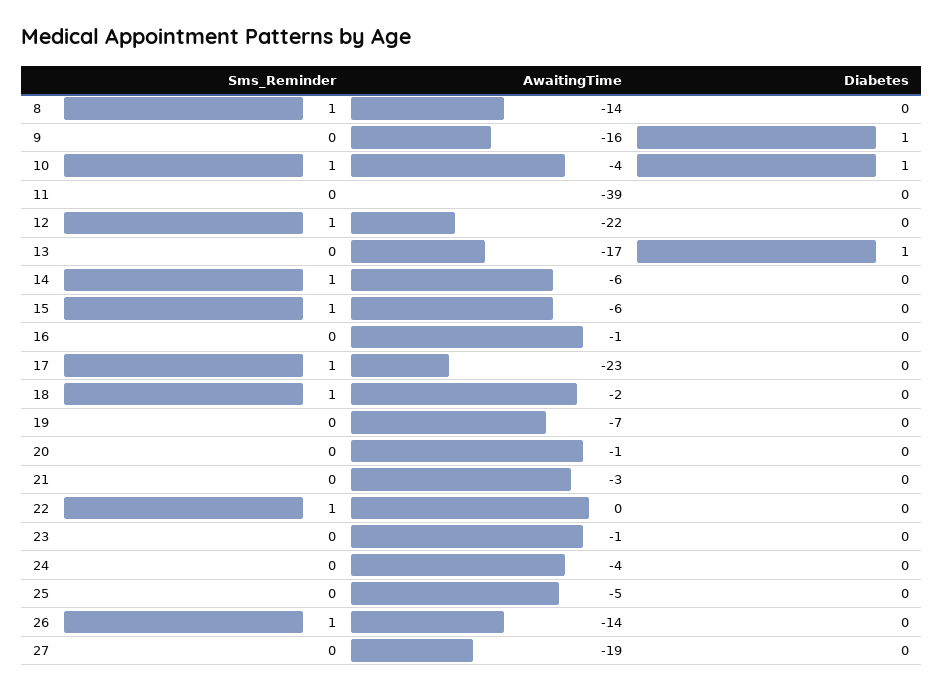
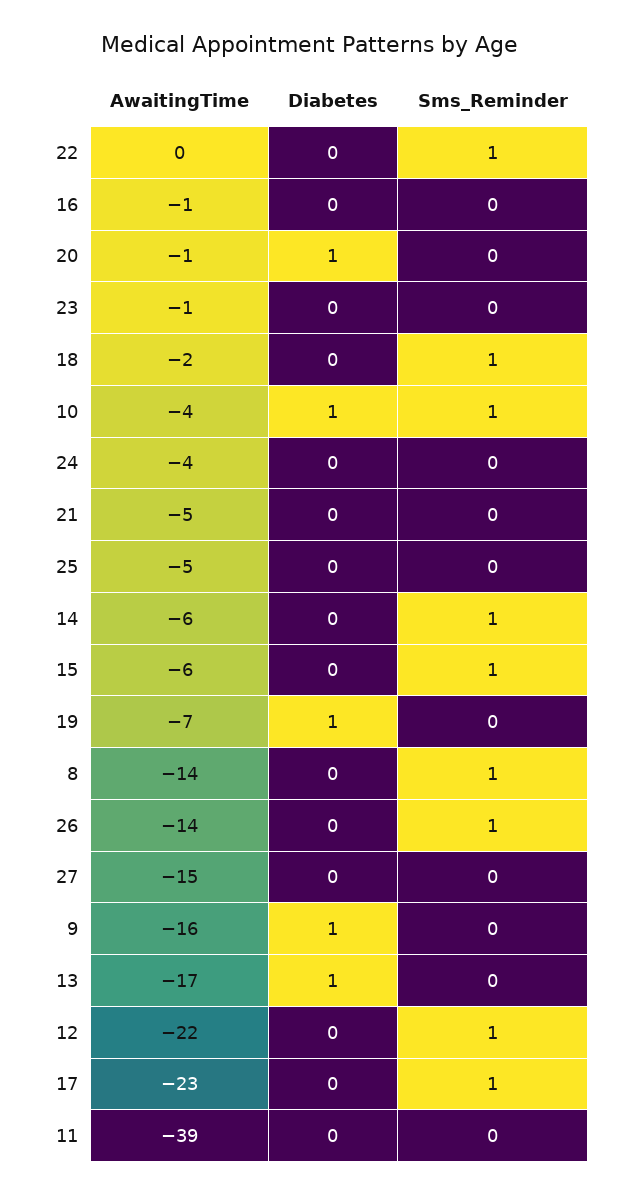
Diabetes, 19: 0 -> 1
Diabetes, 20: 0 -> 1
AwaitingTime, 21: -3 -> -5
AwaitingTime, 27: -19 -> -15

